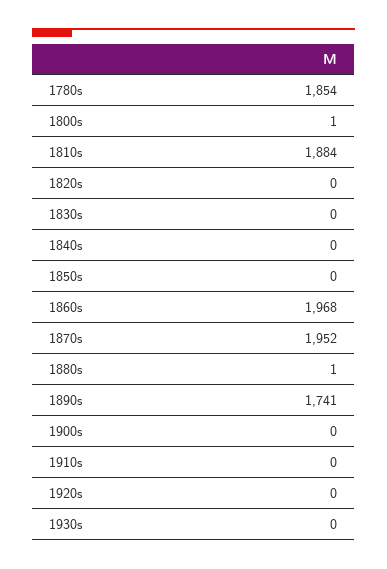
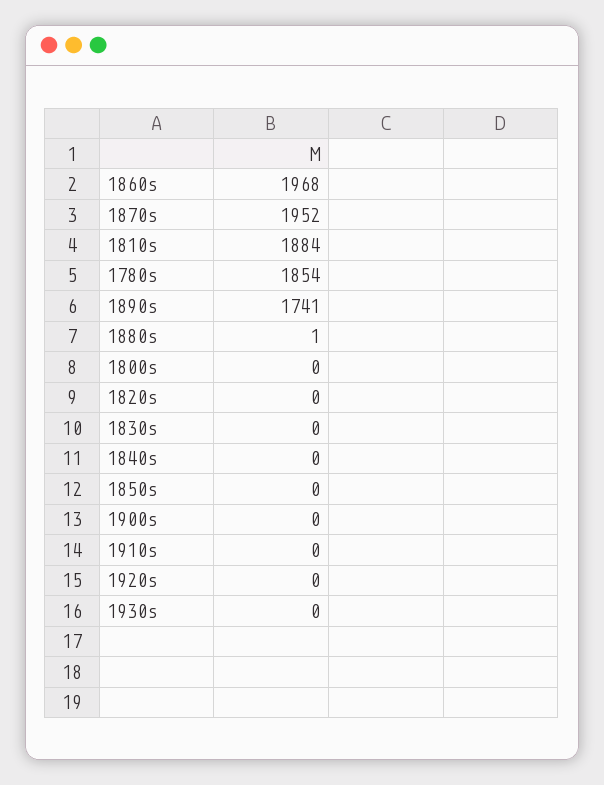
1800s: 1 -> 0

